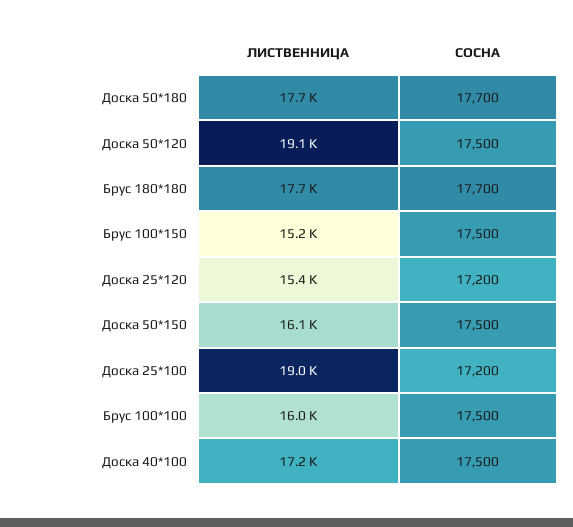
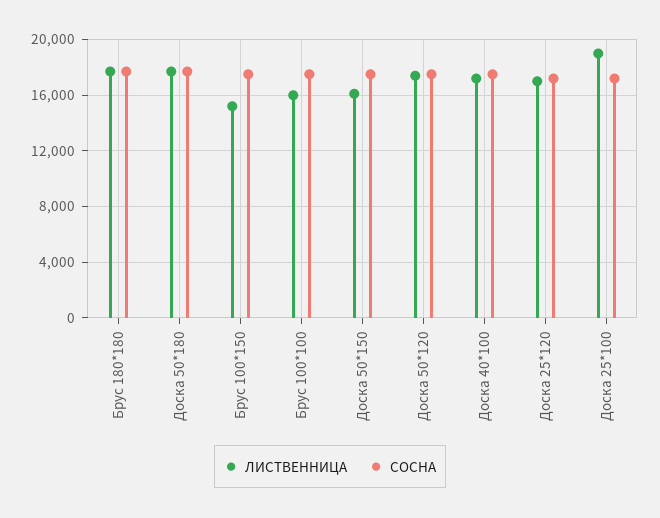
ЛИСТВЕННИЦА, Доска 50*120: 19100 -> 17500
ЛИСТВЕННИЦА, Доска 25*120: 15400 -> 17000

